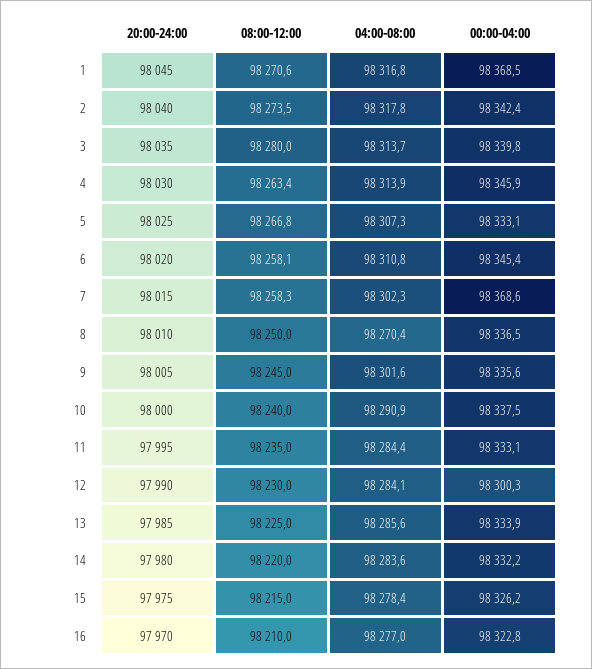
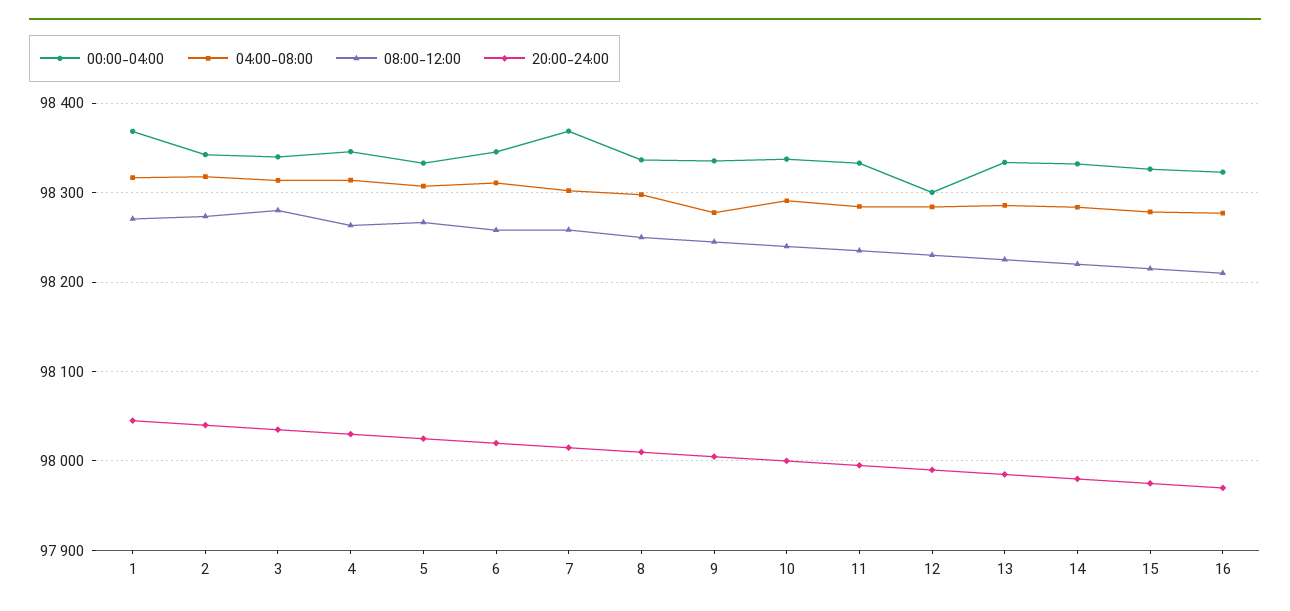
04:00-08:00, 8: 98270.4 -> 98300
04:00-08:00, 9: 98301.6 -> 98280

